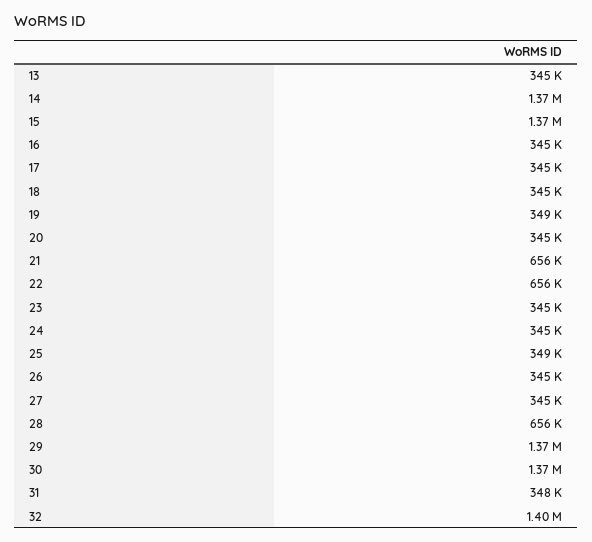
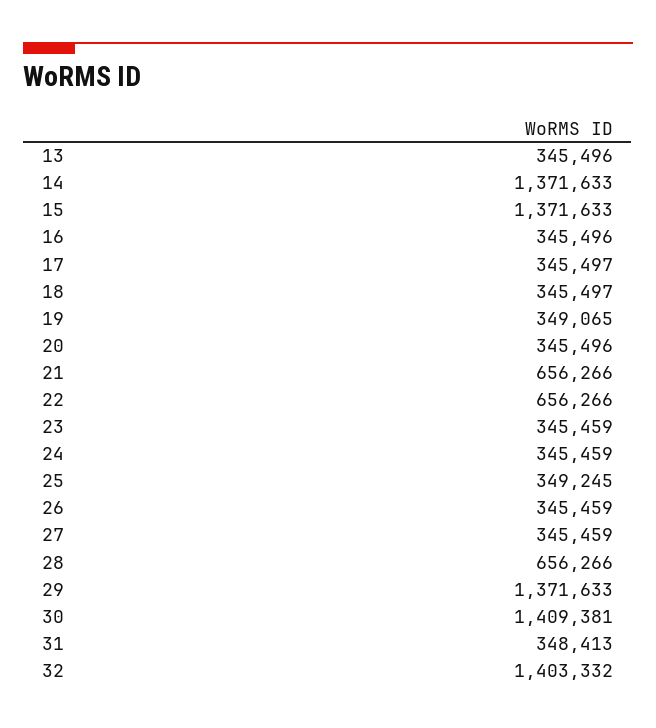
30: 1370000 -> 1409381

